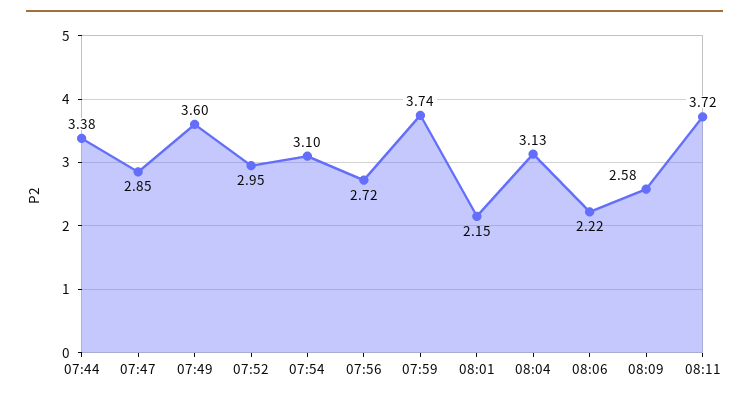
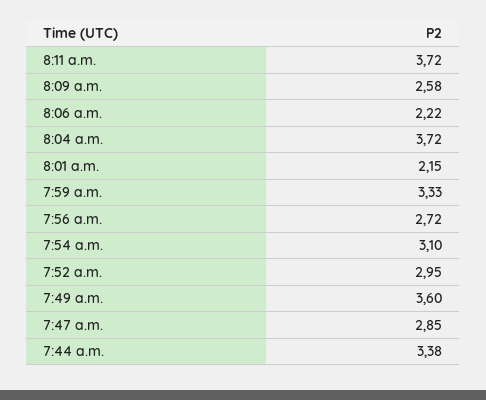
07:59: 3.74 -> 3.33
08:04: 3.13 -> 3.72

